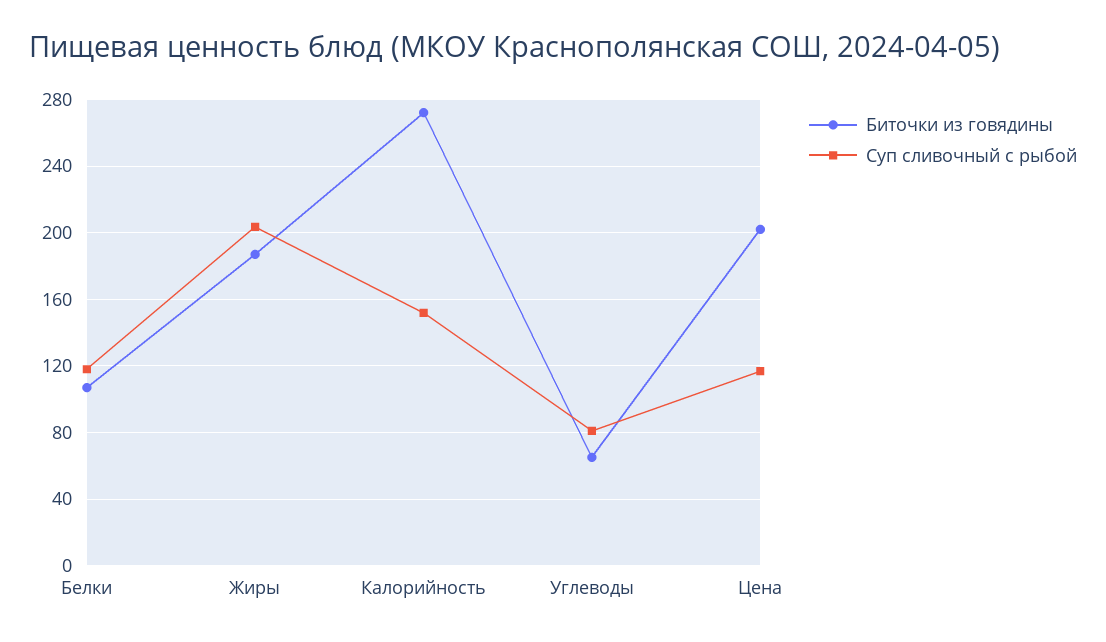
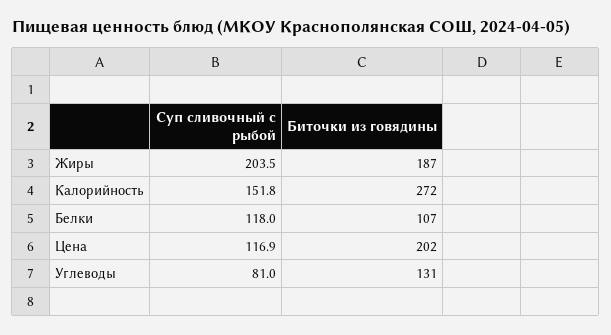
Биточки из говядины, Углеводы: 65 -> 131

